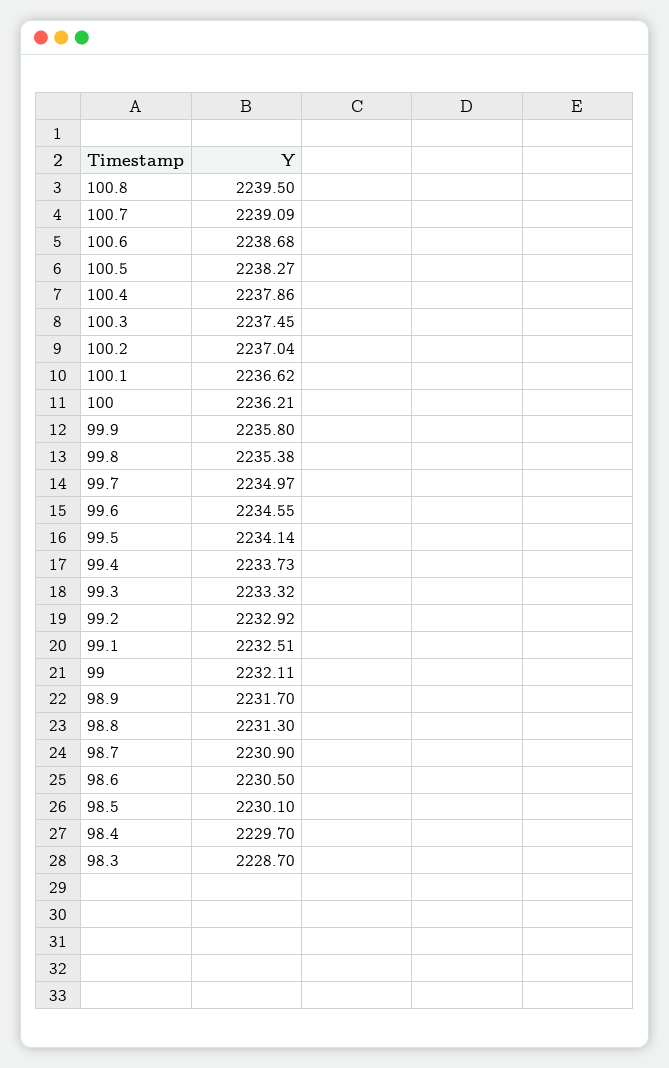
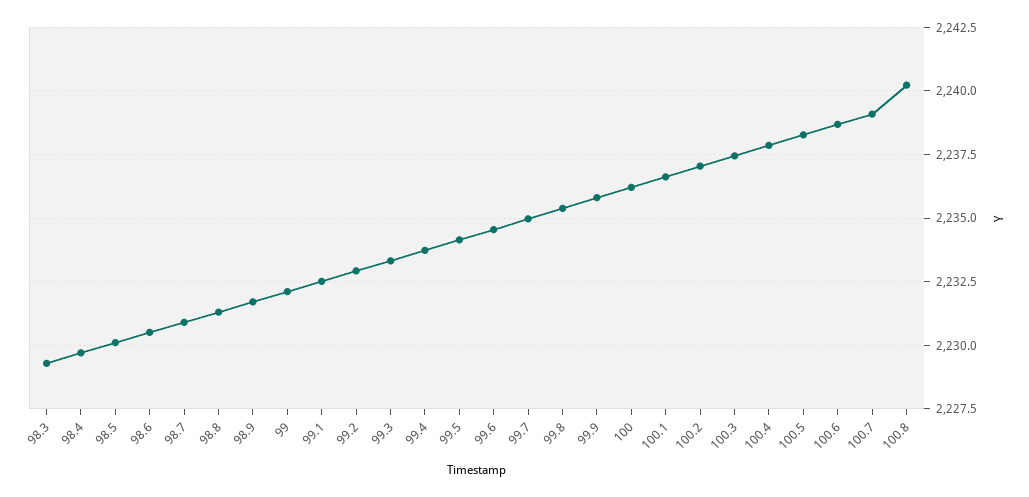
100.8: 2239.5 -> 2240.25
98.3: 2228.7 -> 2229.25

